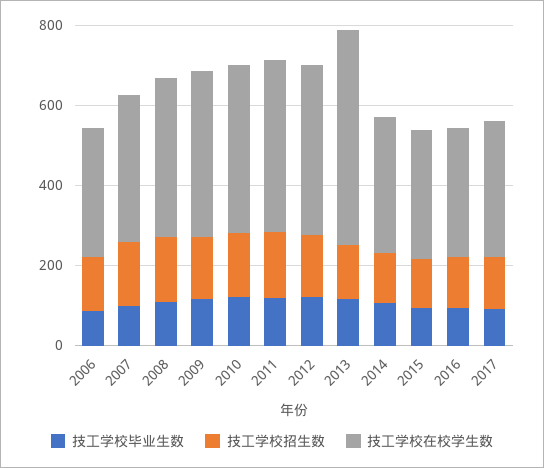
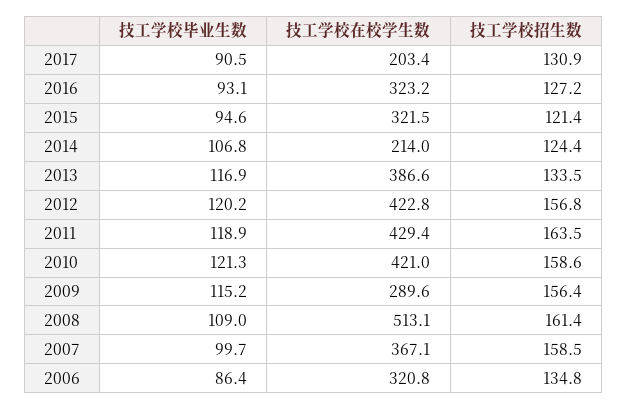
技工学校在校学生数, 2008: 400 -> 513.1
技工学校在校学生数, 2009: 400 -> 289.6
技工学校在校学生数, 2013: 550 -> 386.6
技工学校在校学生数, 2014: 350 -> 214
技工学校在校学生数, 2017: 350 -> 203.4

